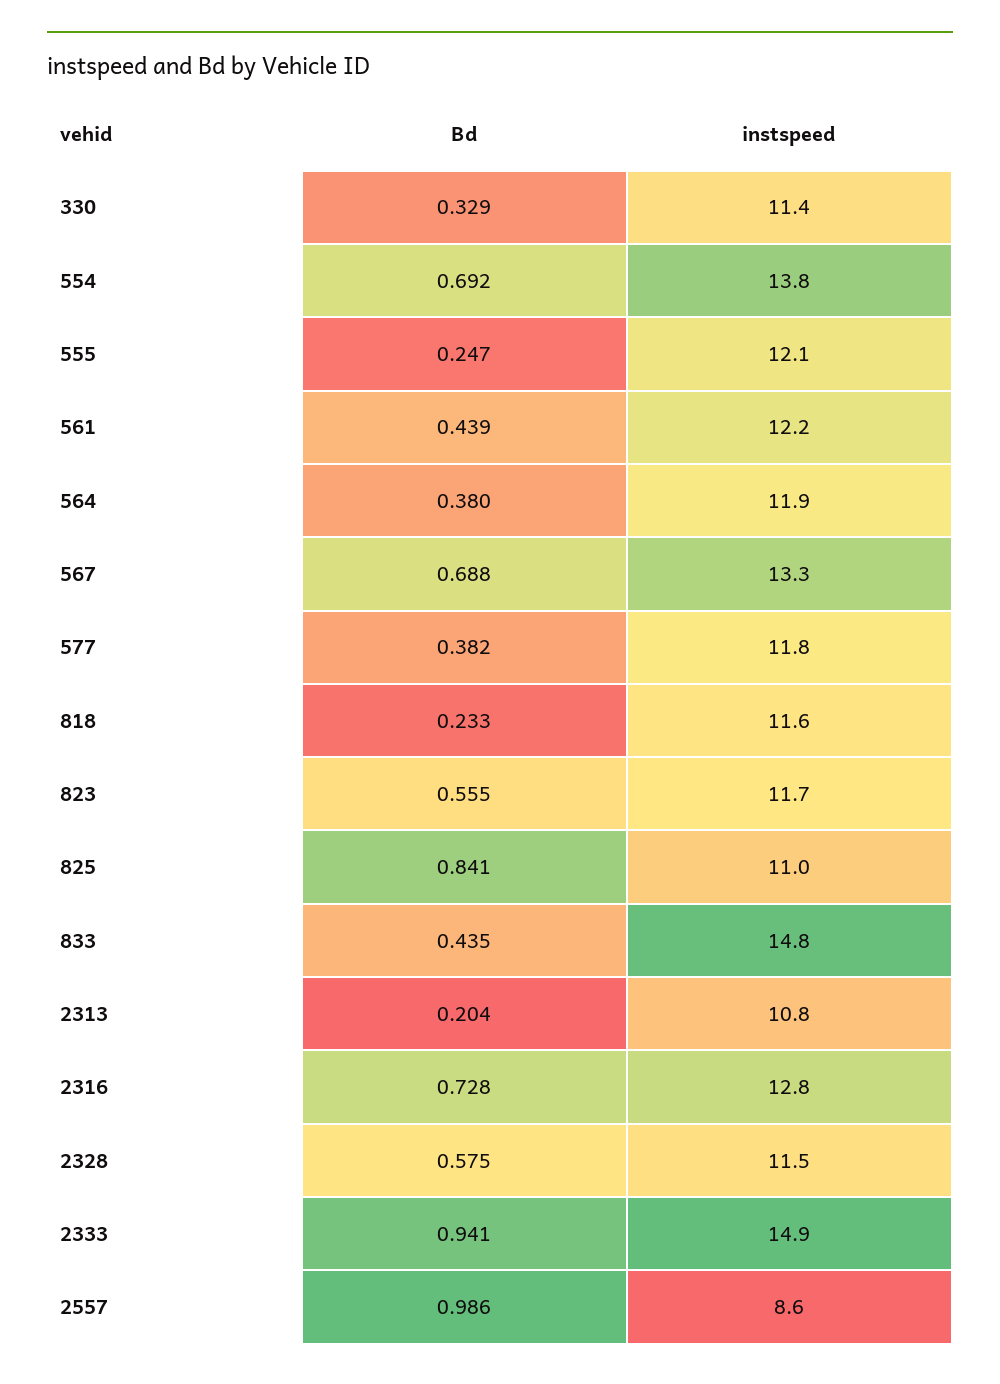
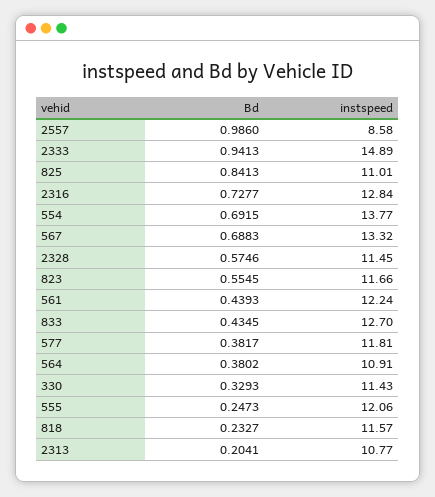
instspeed, 564: 11.9 -> 10.91
instspeed, 833: 14.8 -> 12.7

